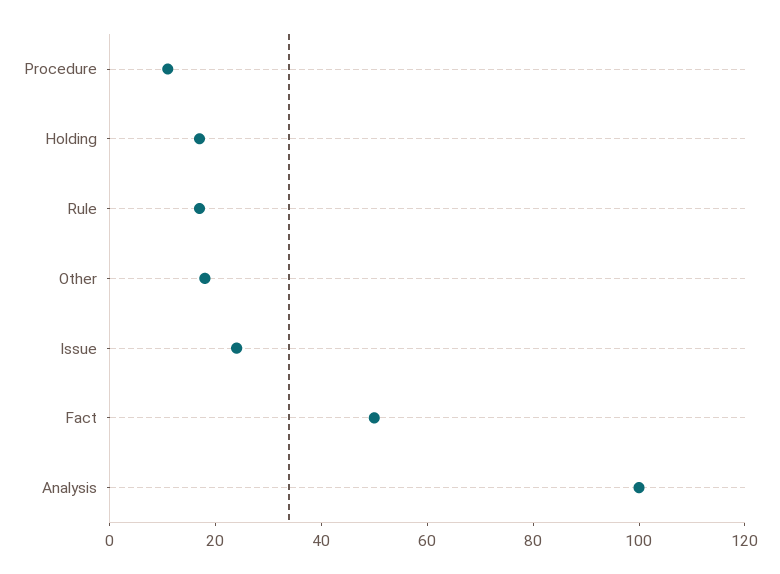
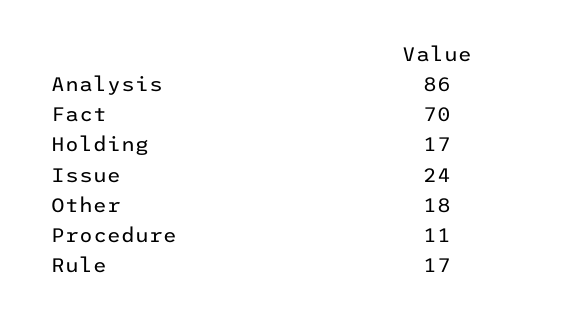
Fact: 50 -> 70
Analysis: 100 -> 86

